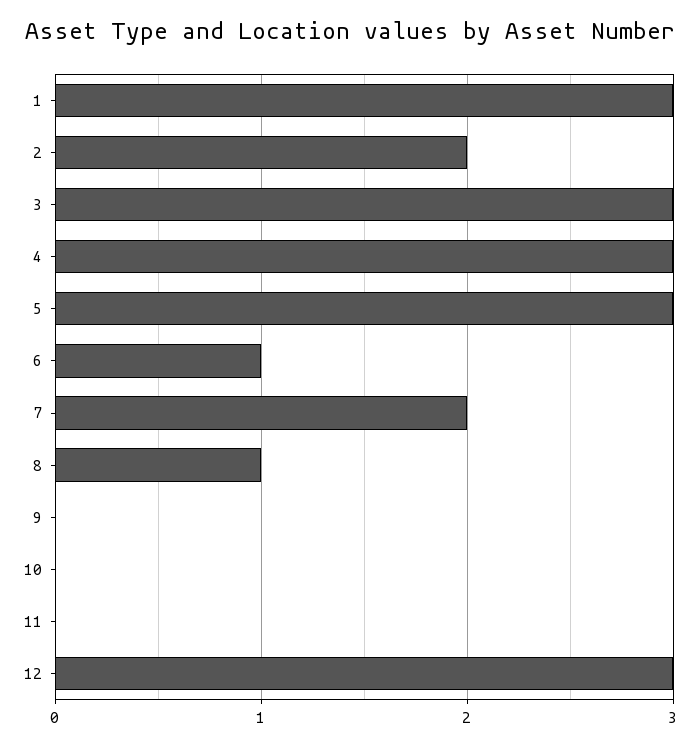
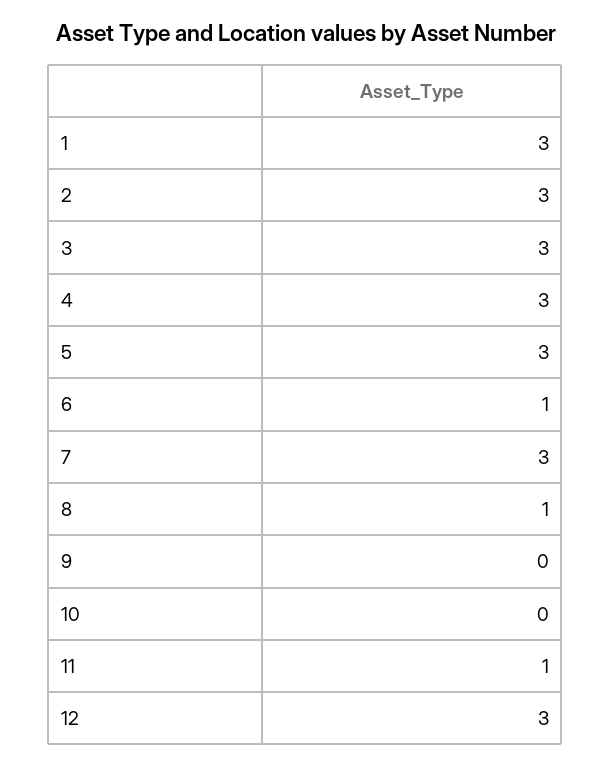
2: 2 -> 3
7: 2 -> 3
11: 0 -> 1

